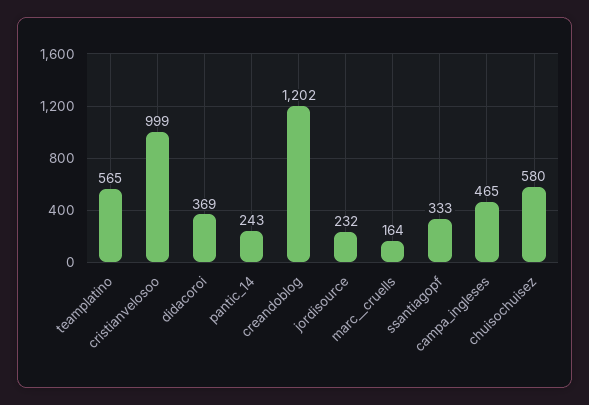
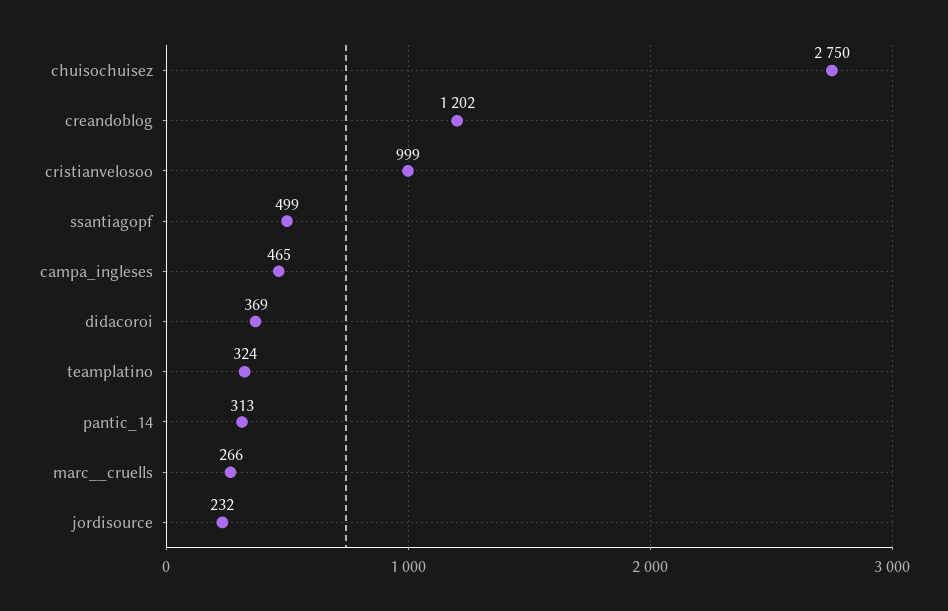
teamplatino: 565 -> 324
pantic_14: 243 -> 313
marc__cruells: 164 -> 266
ssantiagopf: 333 -> 499
chuisochuisez: 580 -> 2750

